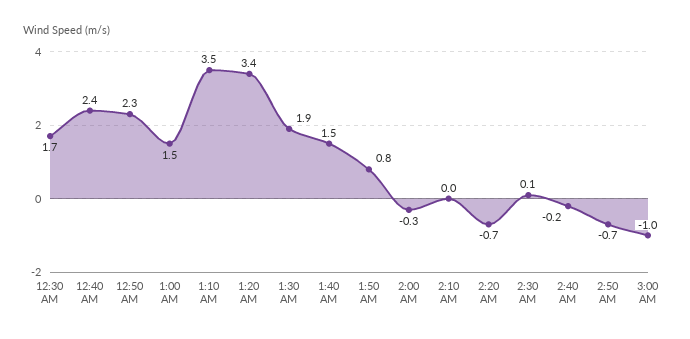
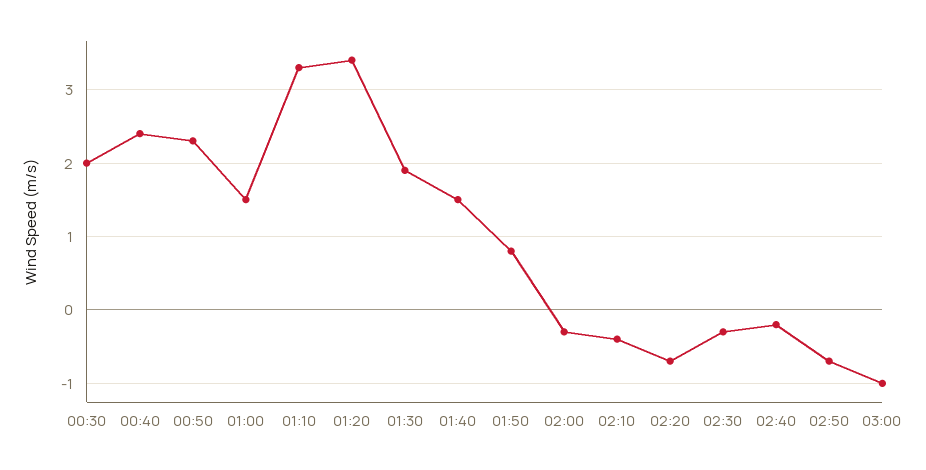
12:30 AM: 1.7 -> 2
1:10 AM: 3.5 -> 3.3
2:10 AM: 0 -> -0.4
2:30 AM: 0.1 -> -0.3

